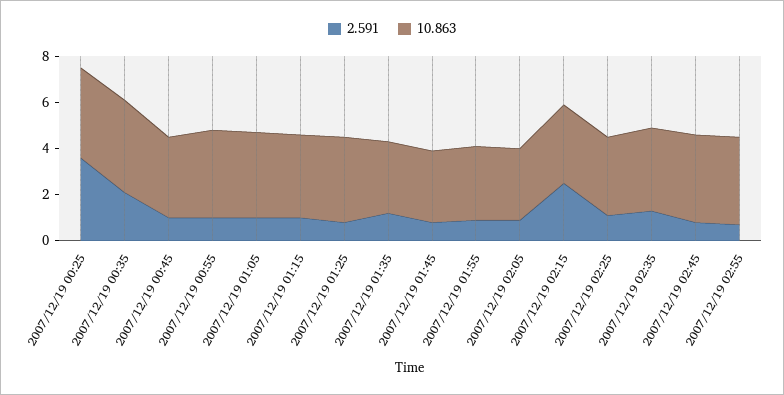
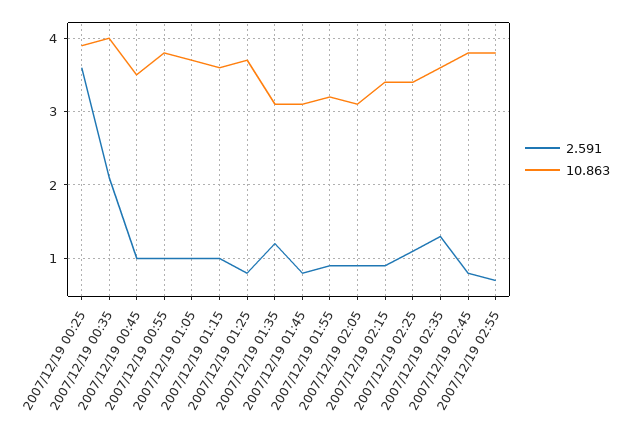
2.591, 2007/12/19 02:15: 2.5 -> 0.9

